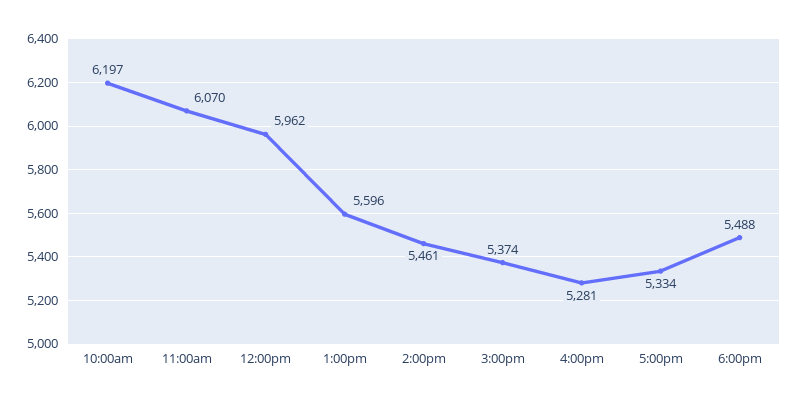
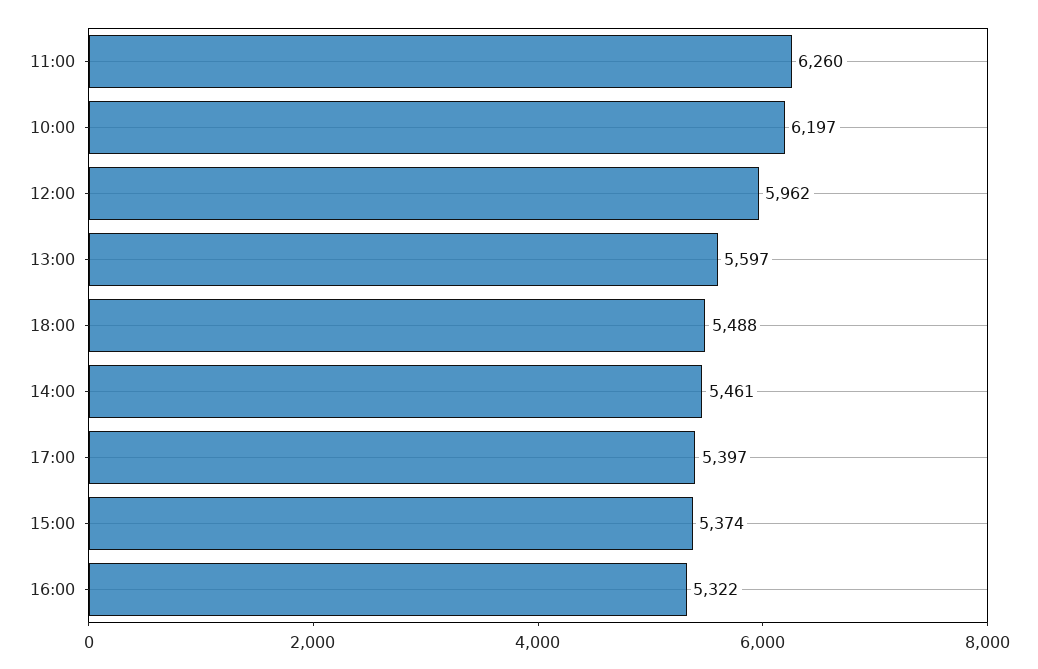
11:00am: 6070 -> 6260
1:00pm: 5596 -> 5597
4:00pm: 5281 -> 5322
5:00pm: 5334 -> 5397

